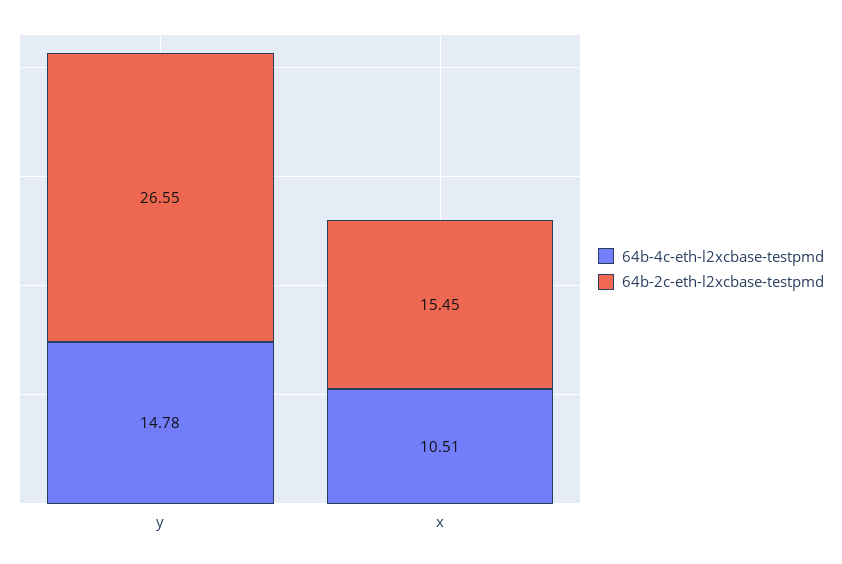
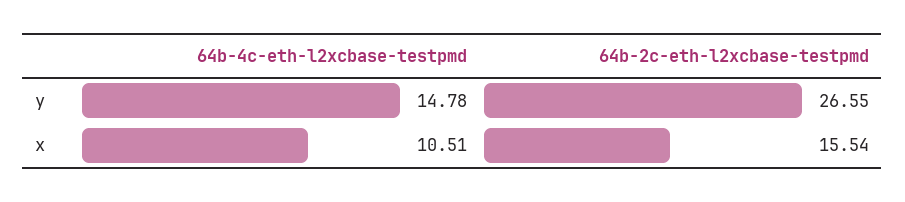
64b-2c-eth-l2xcbase-testpmd, x: 15.45 -> 15.54

